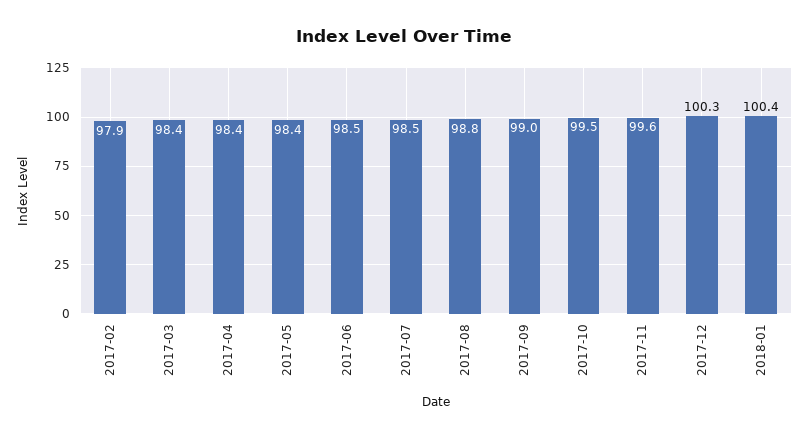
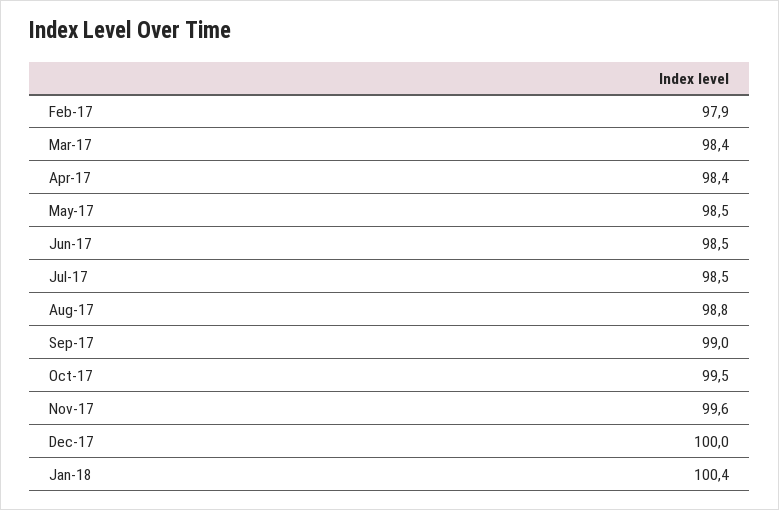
2017-05: 98.4 -> 98.5
2017-12: 100.3 -> 100

